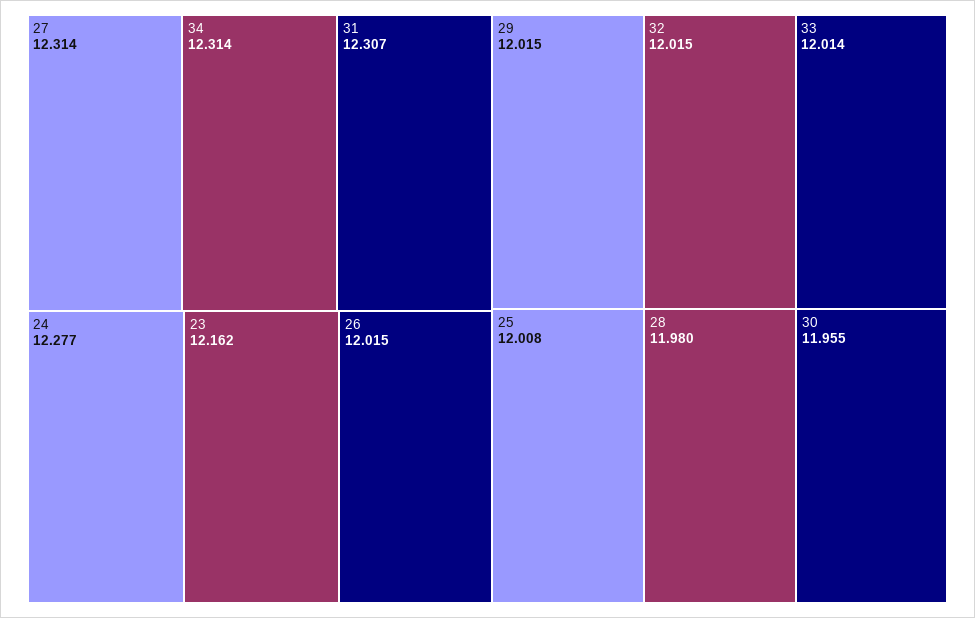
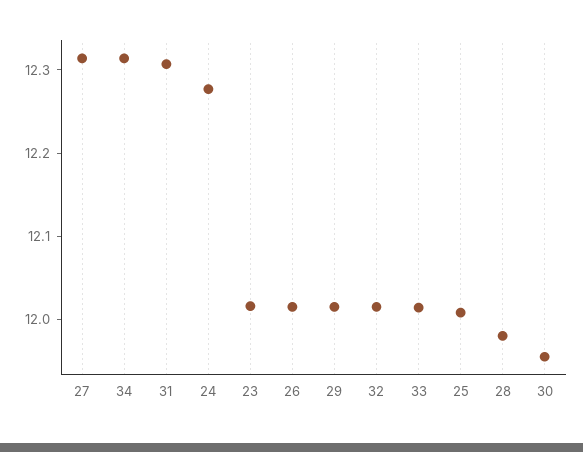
23: 12.162 -> 12.02

